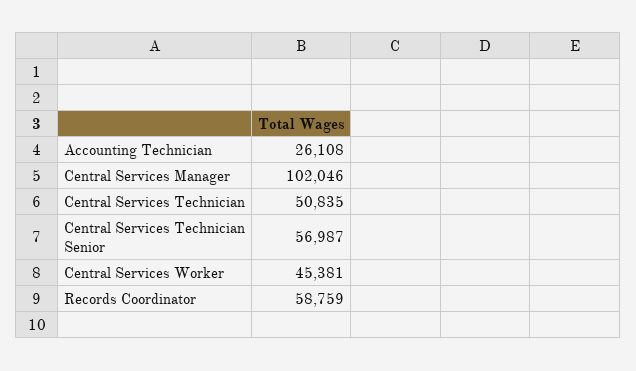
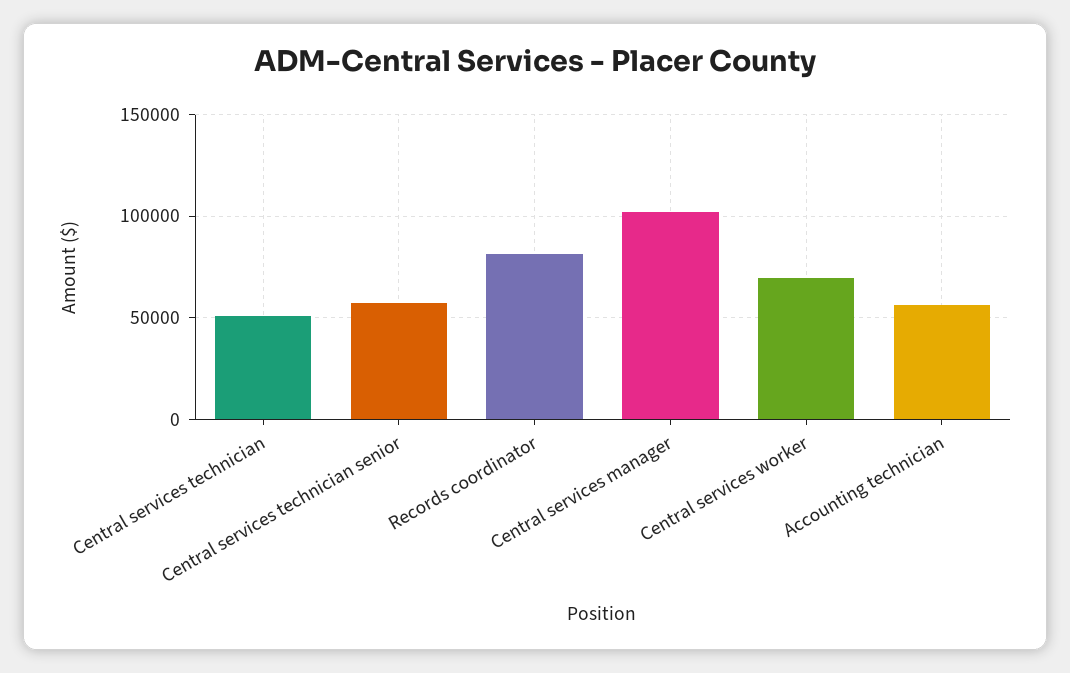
Accounting Technician: 26108 -> 55000
Central Services Worker: 45381 -> 70000
Records Coordinator: 58759 -> 80000

